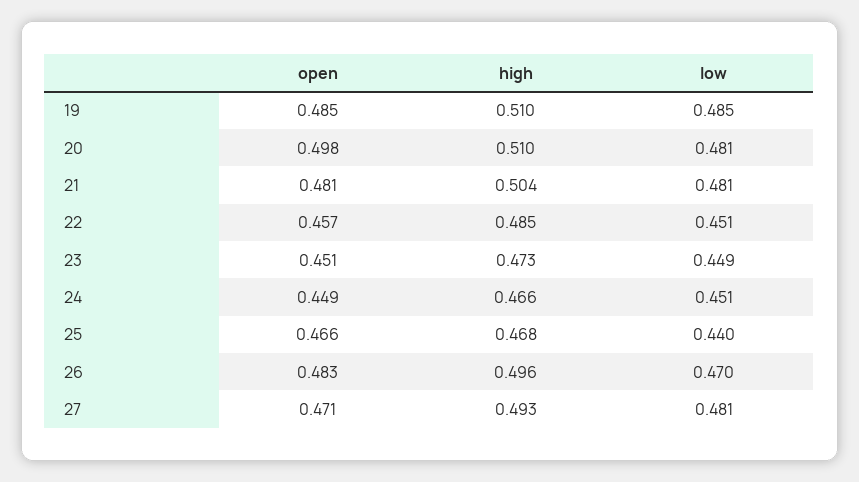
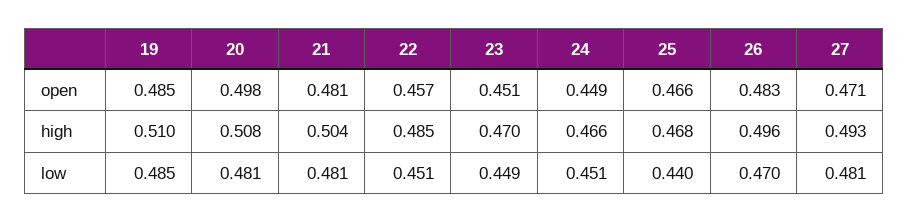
high, 20: 0.51 -> 0.508
high, 23: 0.473 -> 0.47

